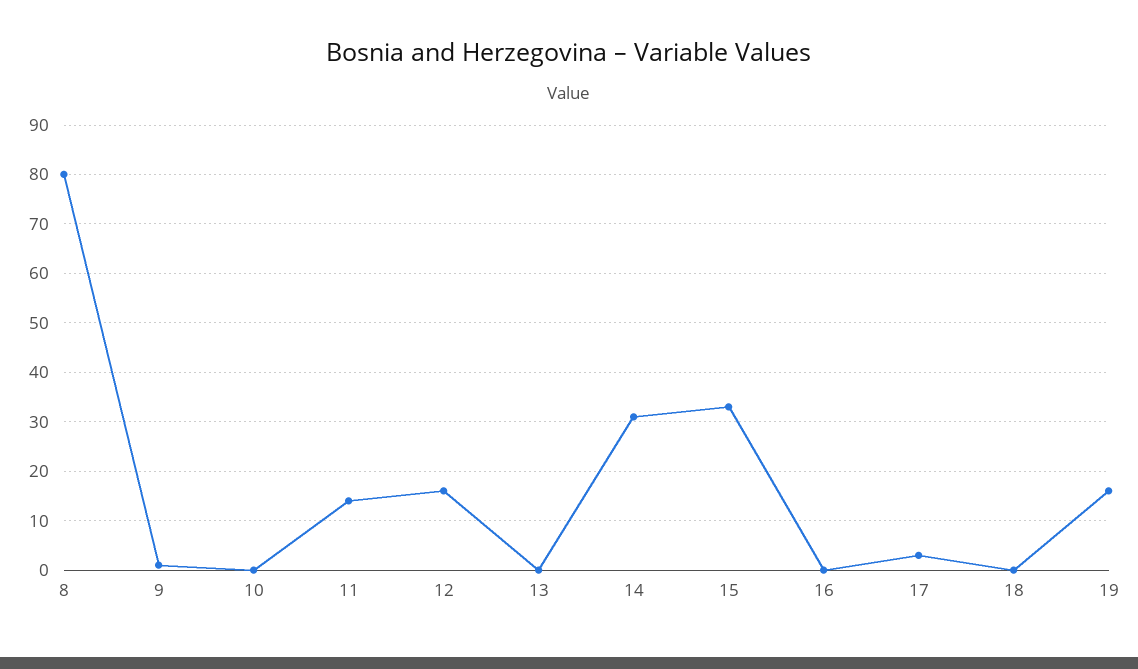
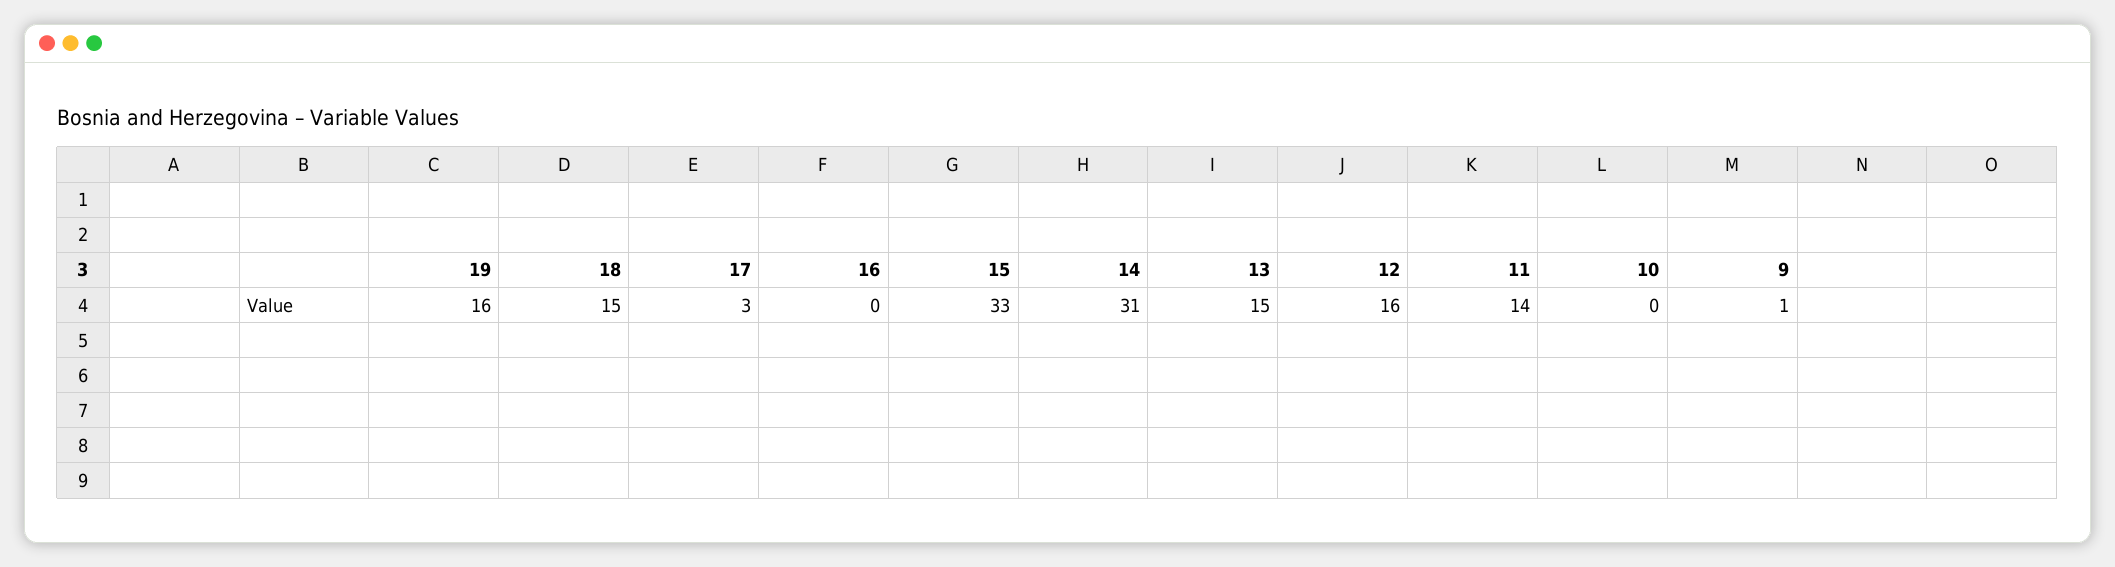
8: 80 -> none
13: 0 -> 15
18: 0 -> 15

